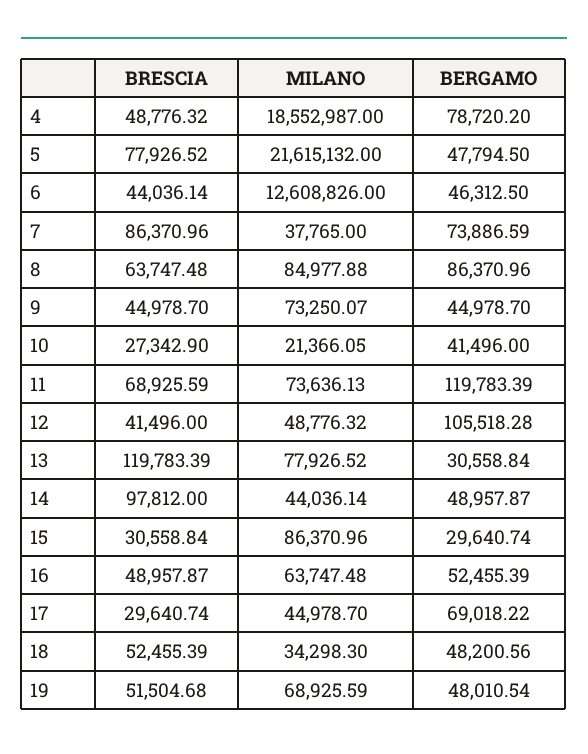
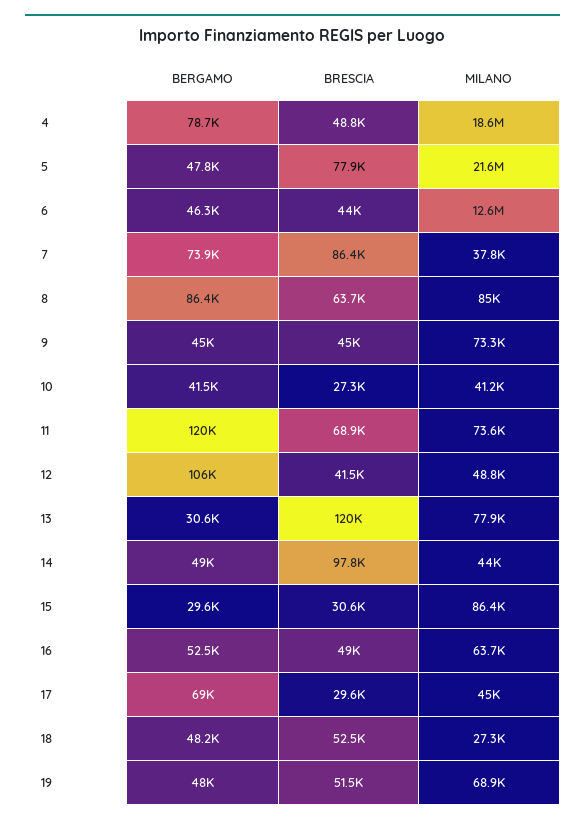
MILANO, 10: 21366.05 -> 41200
MILANO, 18: 34298.3 -> 27300

